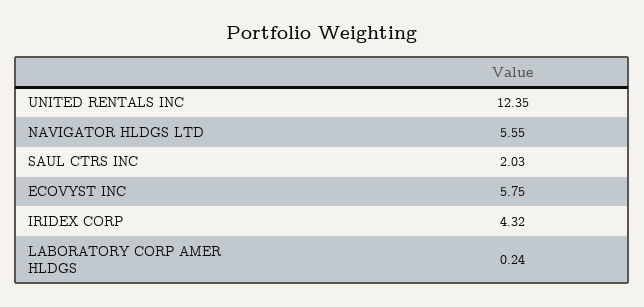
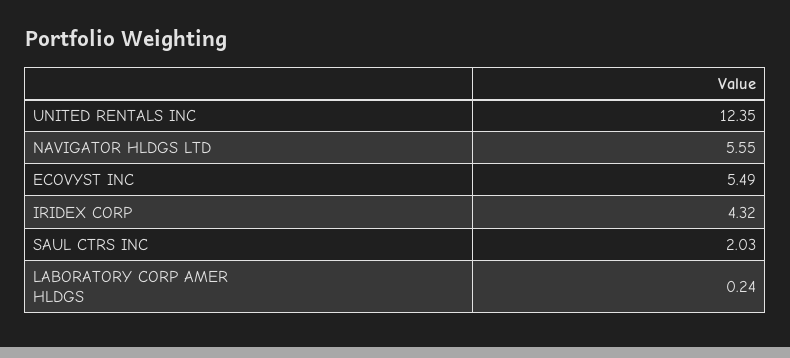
ECOVYST INC: 5.75 -> 5.49

